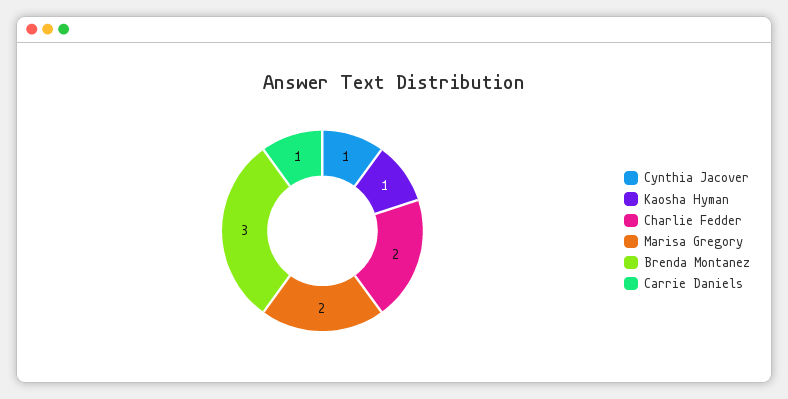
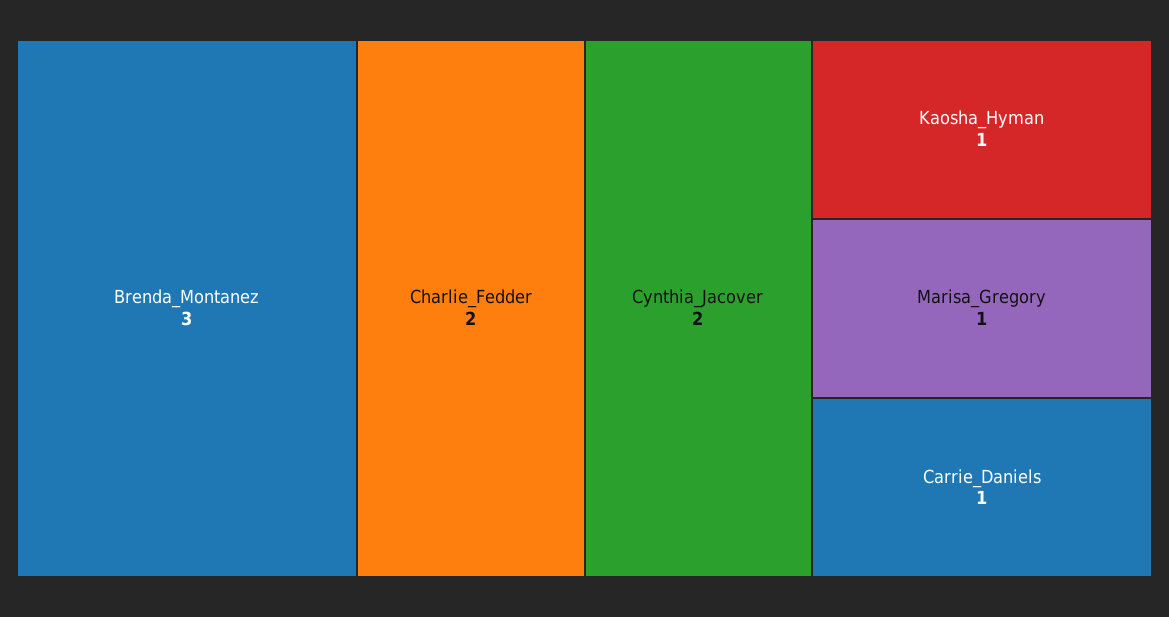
Cynthia Jacover: 1 -> 2
Marisa Gregory: 2 -> 1

